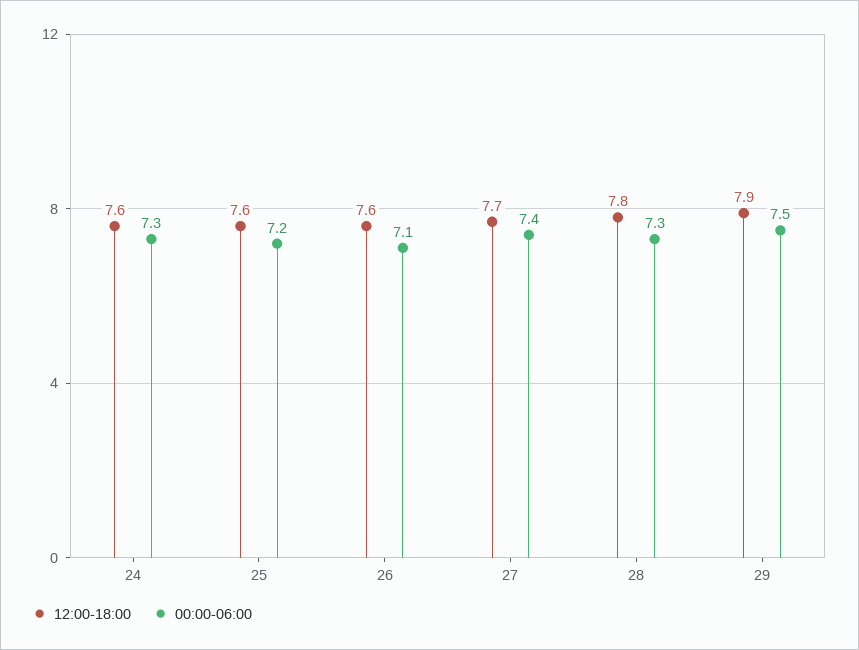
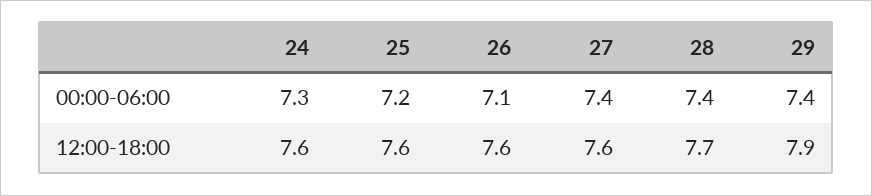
12:00-18:00, 27: 7.7 -> 7.6
12:00-18:00, 28: 7.8 -> 7.7
00:00-06:00, 28: 7.3 -> 7.4
00:00-06:00, 29: 7.5 -> 7.4

